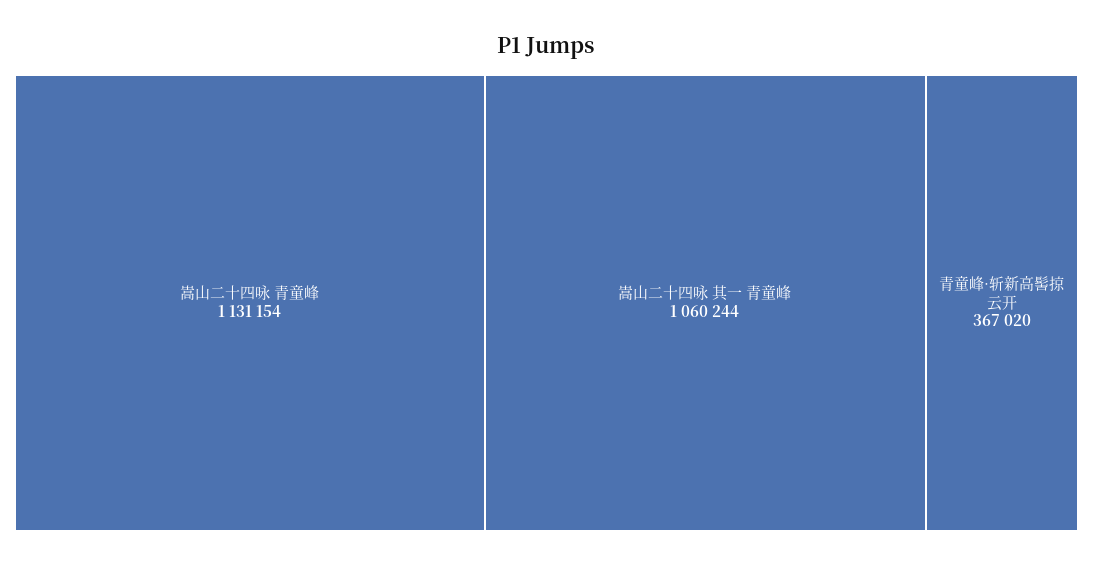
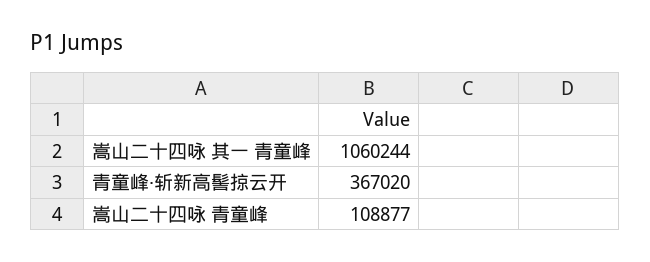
嵩山二十四咏 青童峰: 1131154 -> 108877

